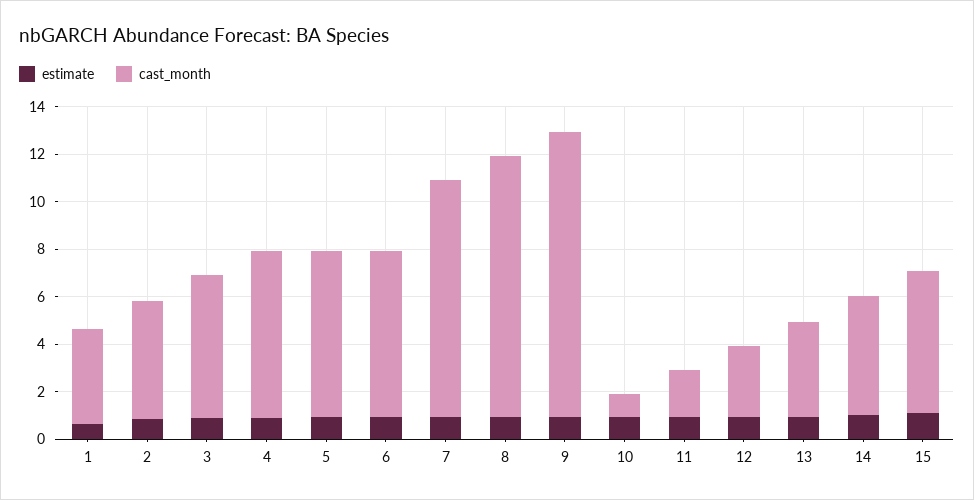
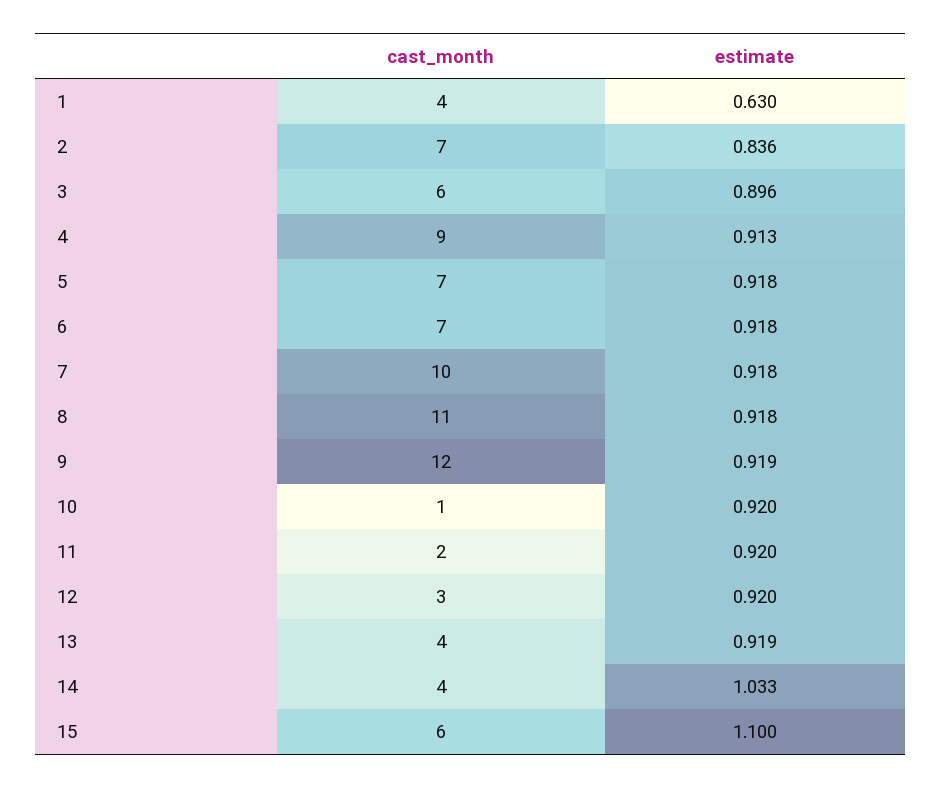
cast_month, 2: 5 -> 7
cast_month, 4: 7 -> 9
cast_month, 14: 5 -> 4

